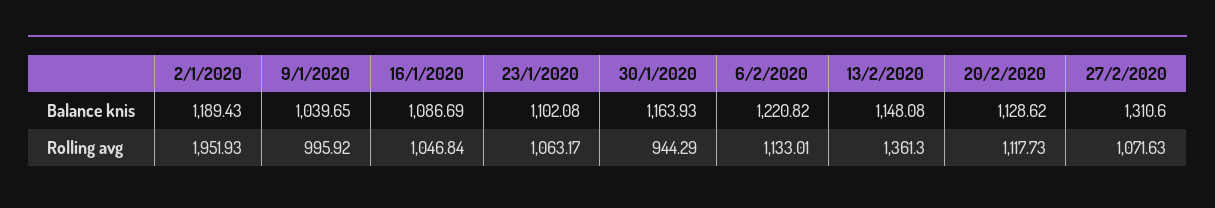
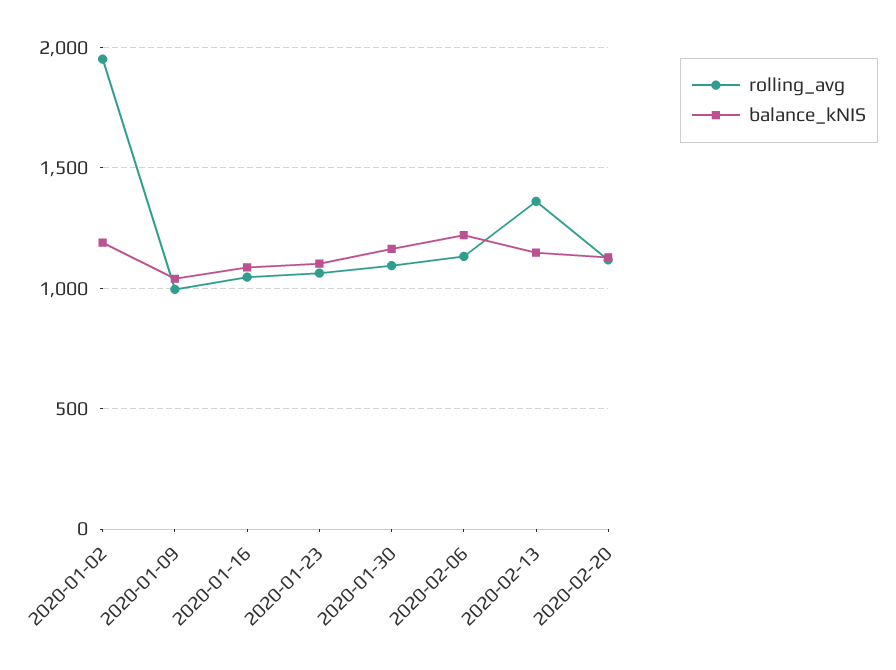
Balance knis, 27/2/2020: 1310.6 -> none
Rolling avg, 30/1/2020: 944.29 -> 1100
Rolling avg, 27/2/2020: 1071.63 -> none

